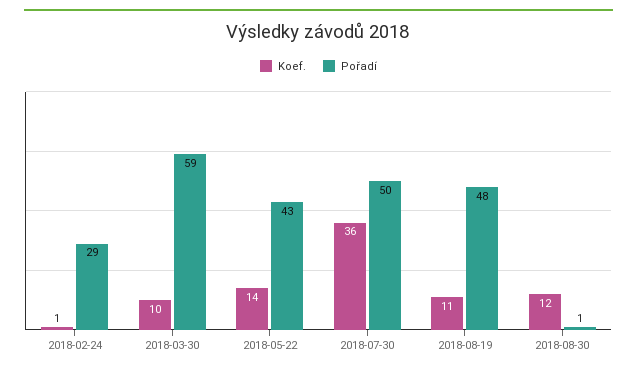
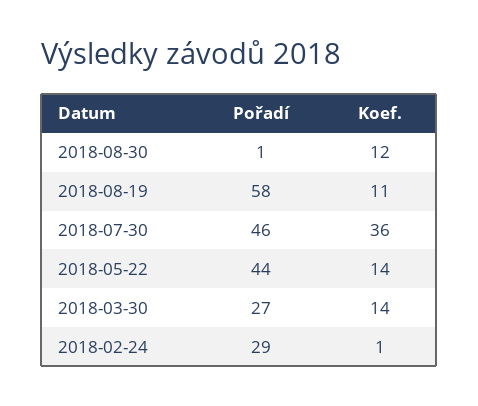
Koef., 2018-03-30: 10 -> 14
Pořadí, 2018-03-30: 59 -> 27
Pořadí, 2018-05-22: 43 -> 44
Pořadí, 2018-07-30: 50 -> 46
Pořadí, 2018-08-19: 48 -> 58

